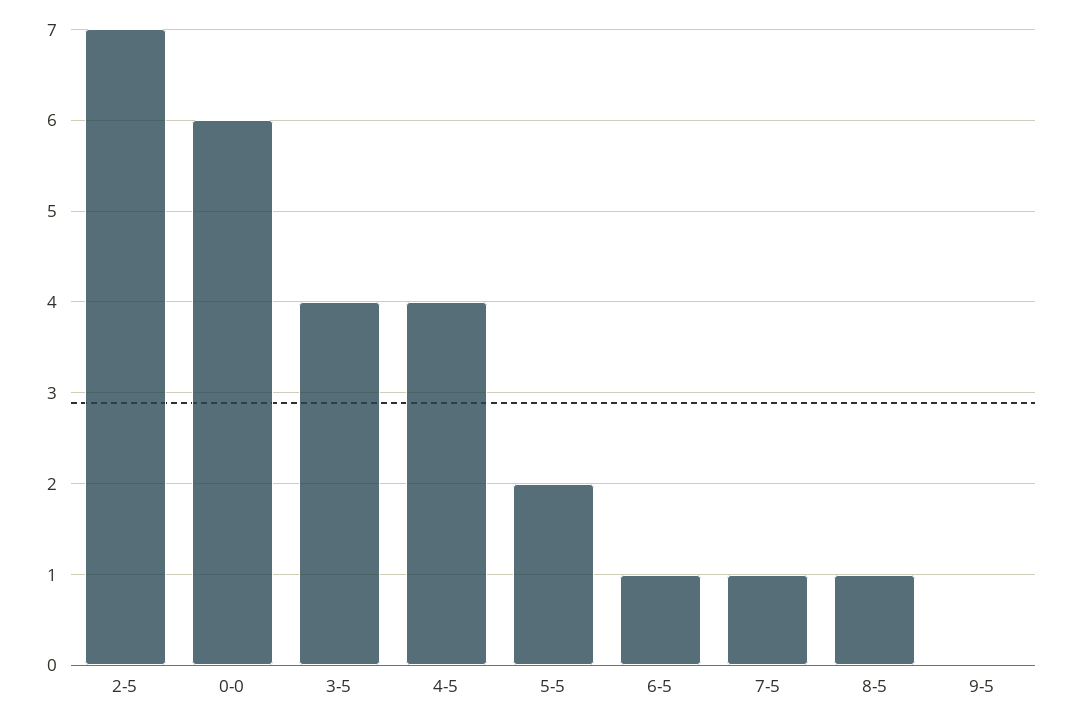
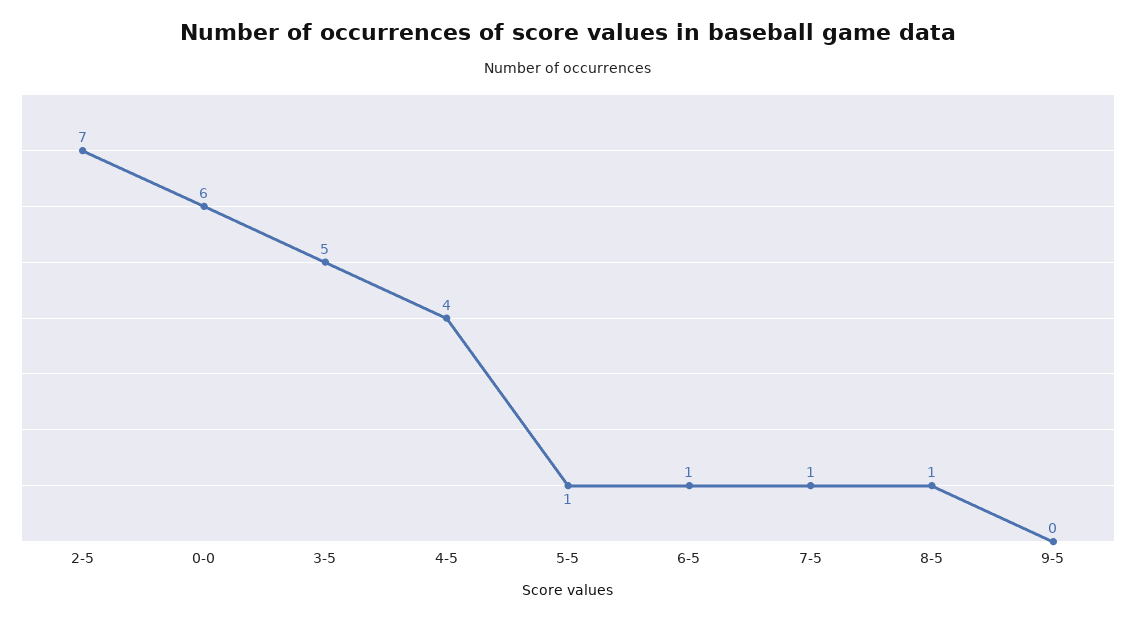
3-5: 4 -> 5
5-5: 2 -> 1

